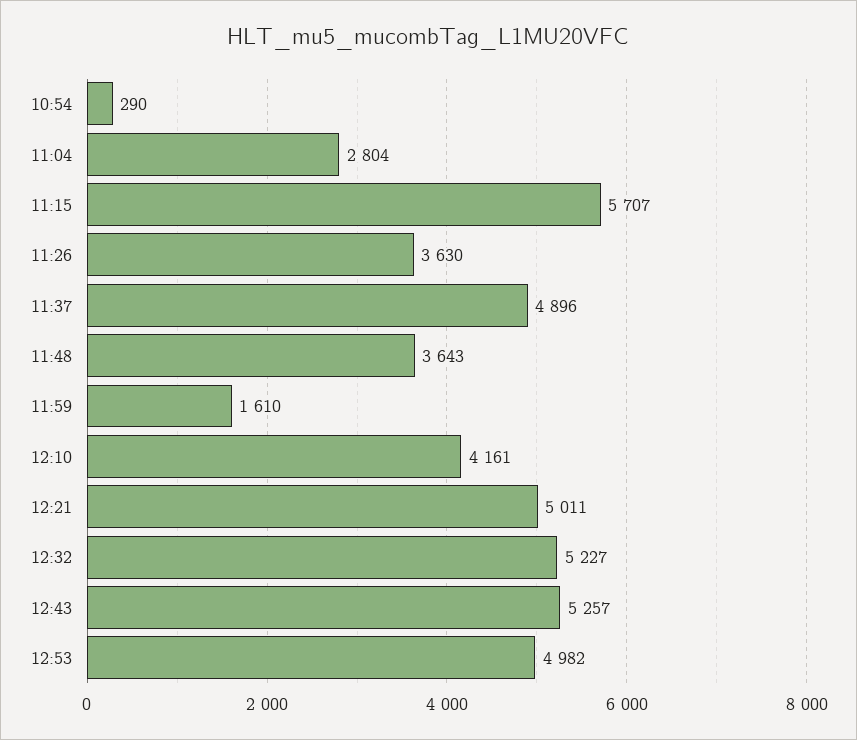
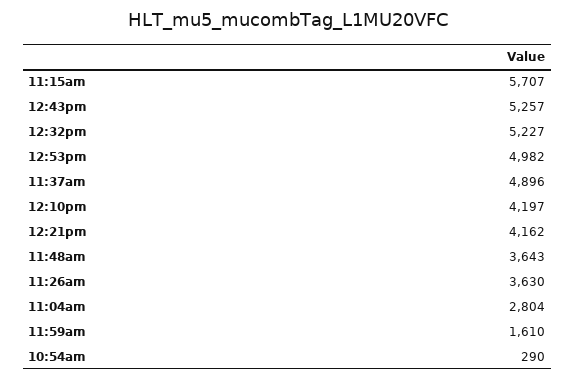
12:10: 4161 -> 4197
12:21: 5011 -> 4162

